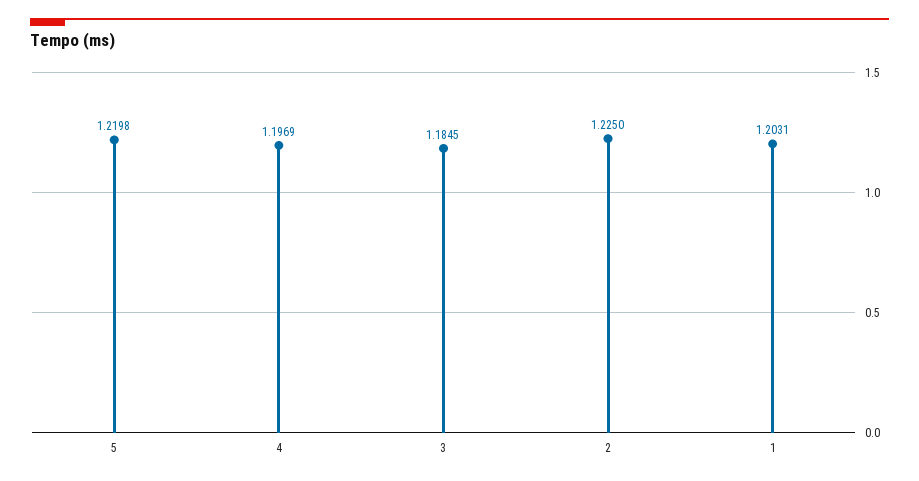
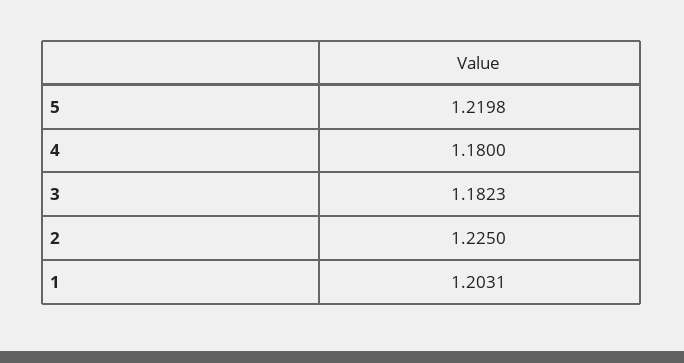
4: 1.1969 -> 1.18
3: 1.1845 -> 1.1823

